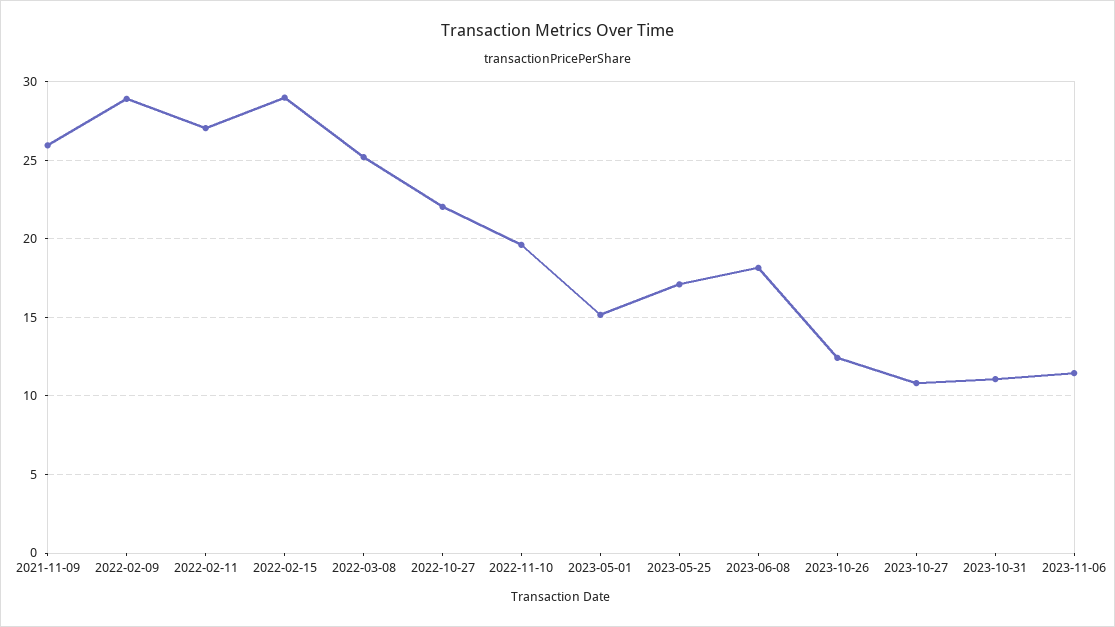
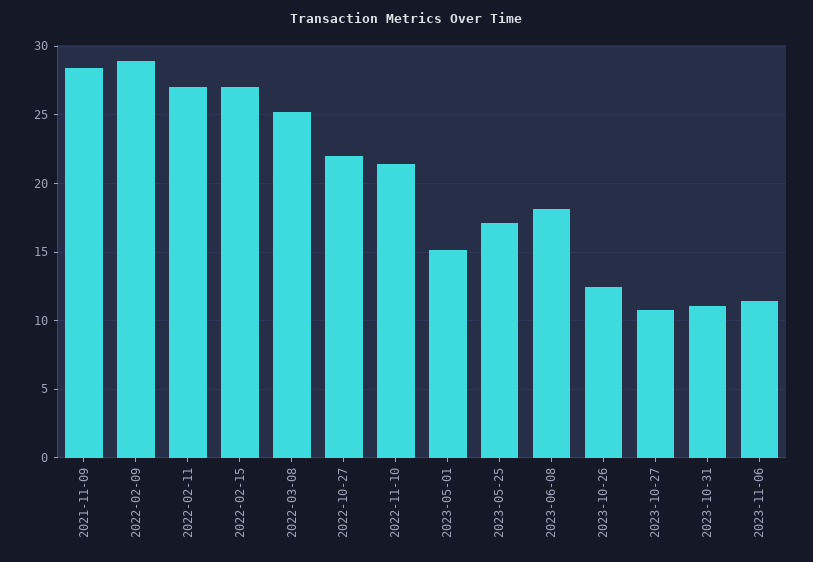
2021-11-09: 26 -> 28.5
2022-02-15: 29 -> 27
2022-11-10: 19.5 -> 21.5

